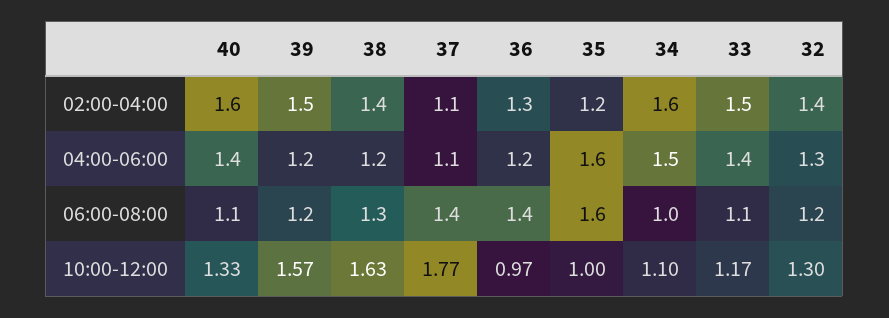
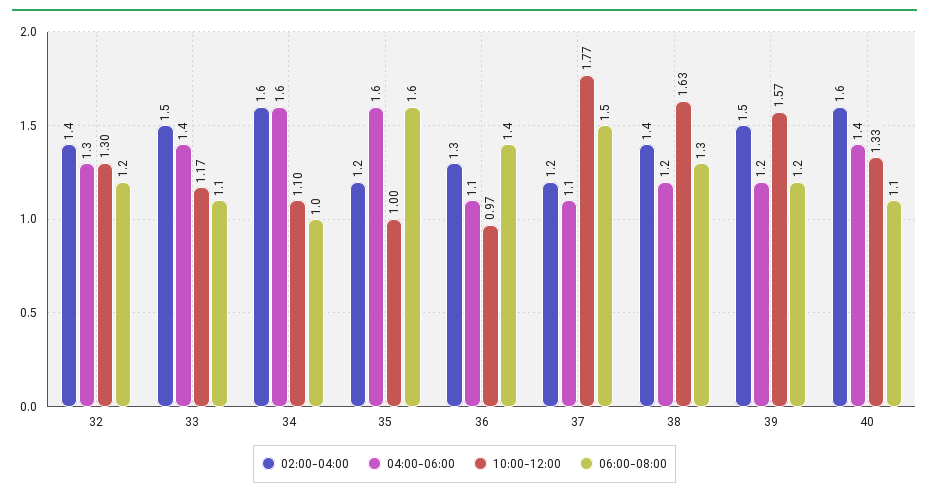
02:00-04:00, 37: 1.1 -> 1.2
04:00-06:00, 36: 1.2 -> 1.1
04:00-06:00, 34: 1.5 -> 1.6
06:00-08:00, 37: 1.4 -> 1.5

